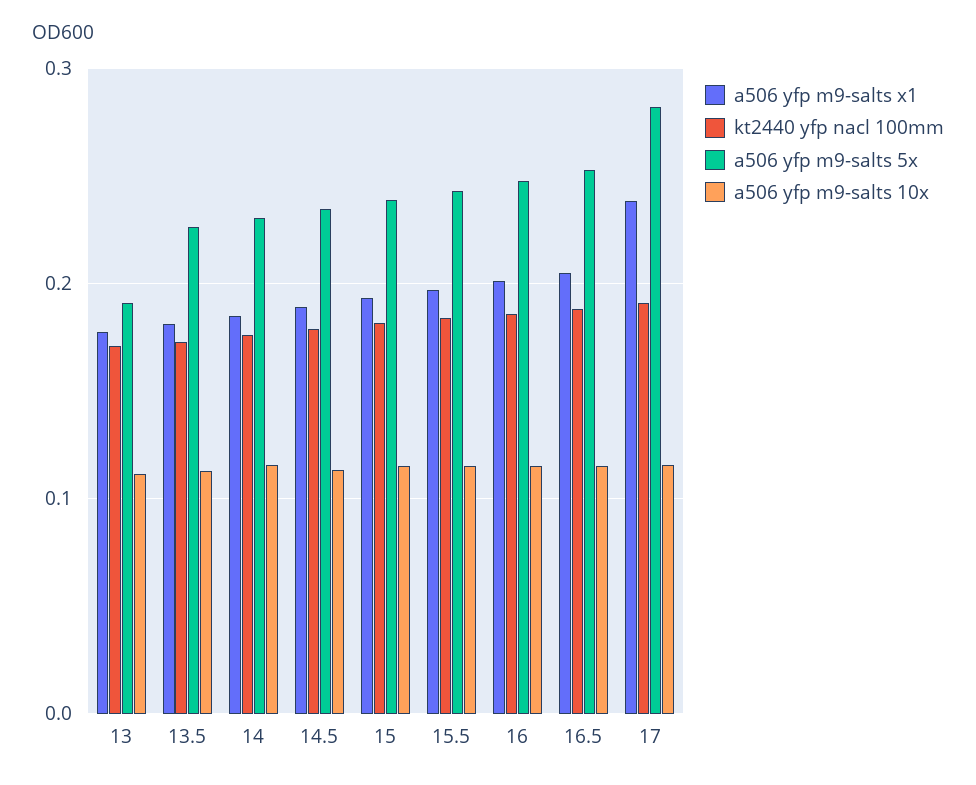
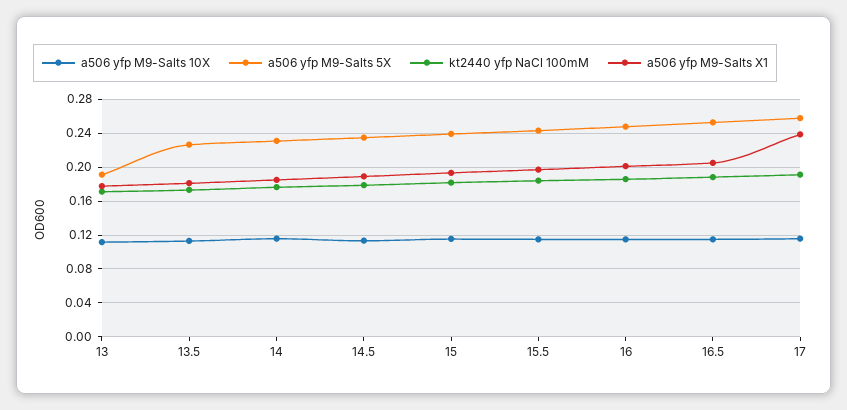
a506 yfp m9-salts 5x, 17: 0.28 -> 0.26

